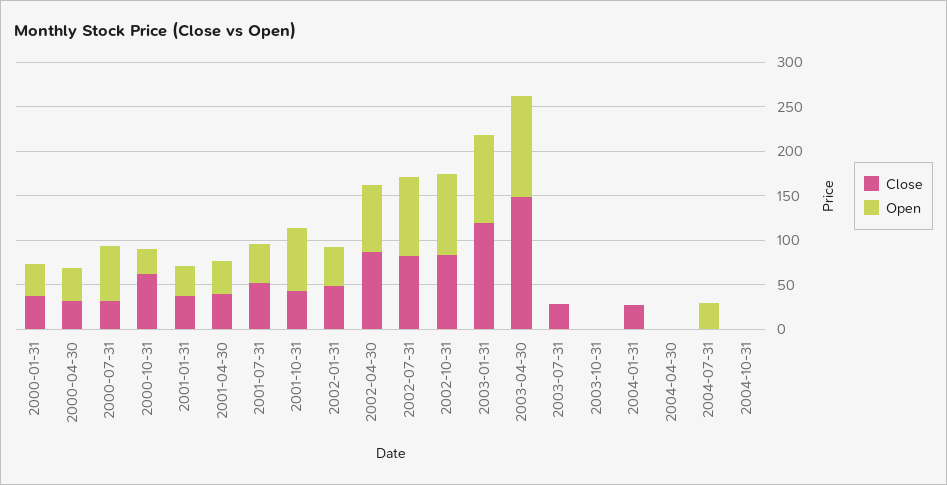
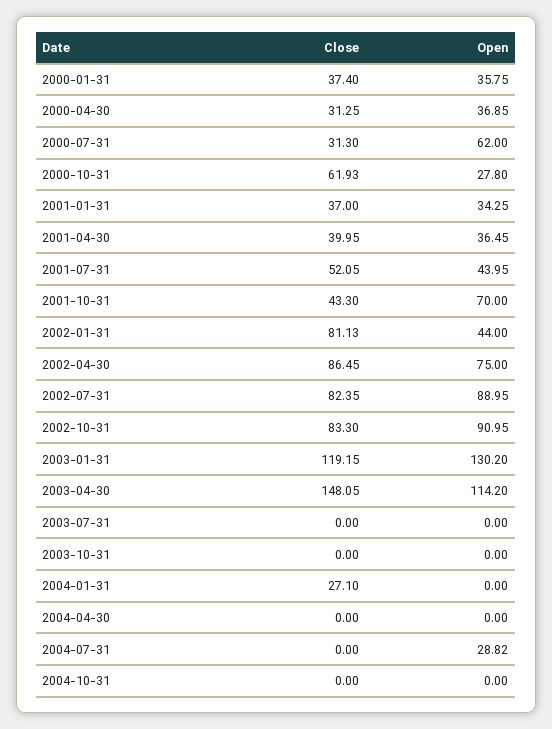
Close, 2002-01-31: 50 -> 81.13
Open, 2003-01-31: 100 -> 130.2
Close, 2003-07-31: 30 -> 0

